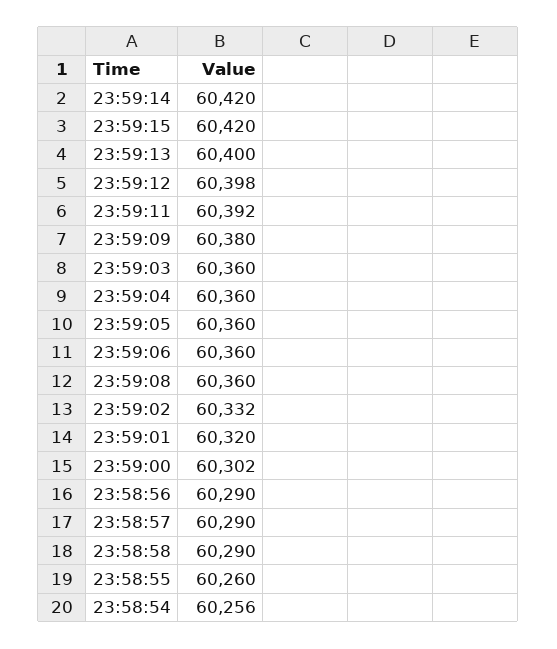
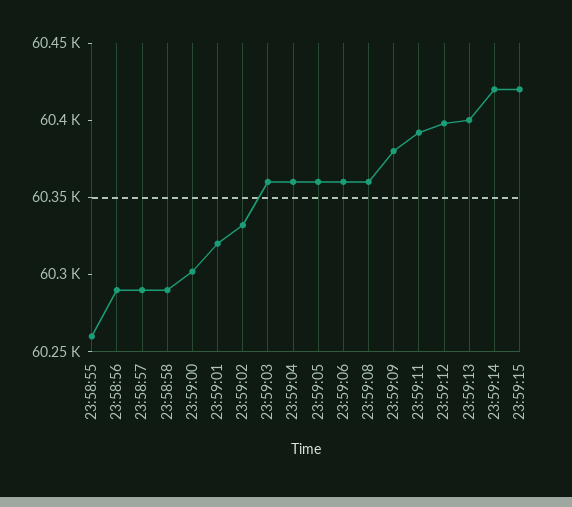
23:58:54: 60256 -> none

